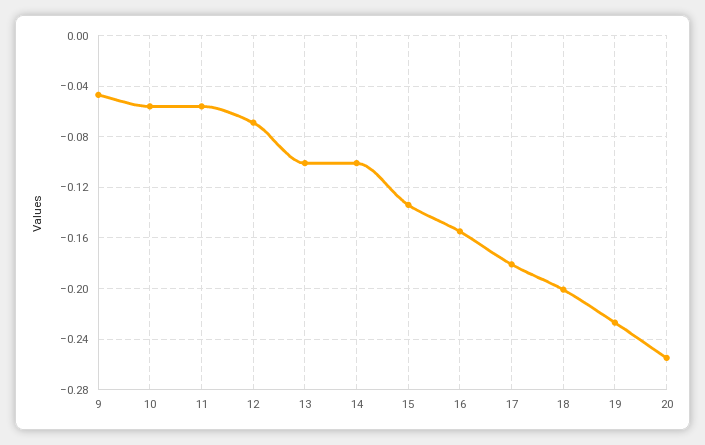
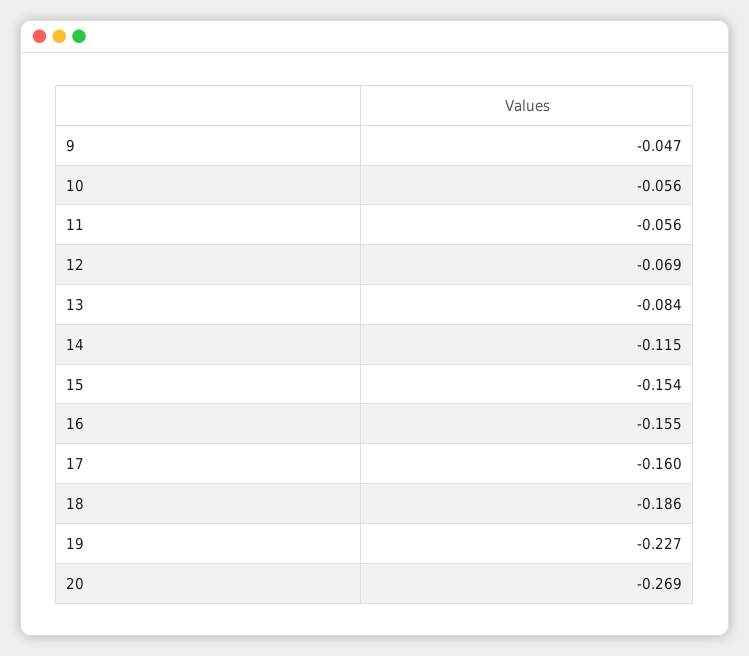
13: -0.1 -> -0.084
14: -0.1 -> -0.115
15: -0.135 -> -0.154
17: -0.18 -> -0.16
18: -0.2 -> -0.186
20: -0.255 -> -0.269

